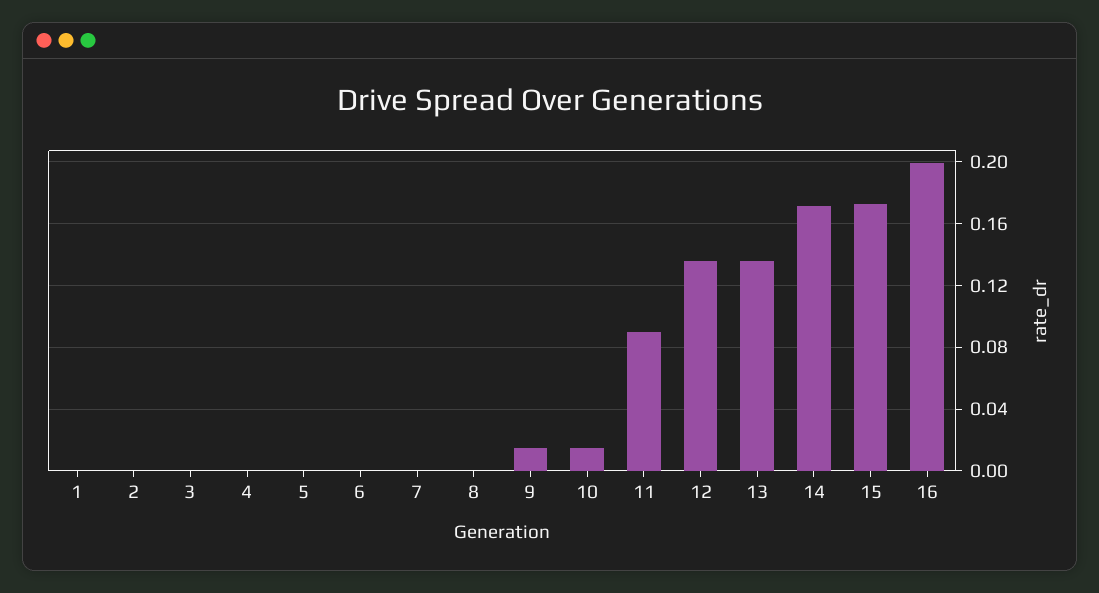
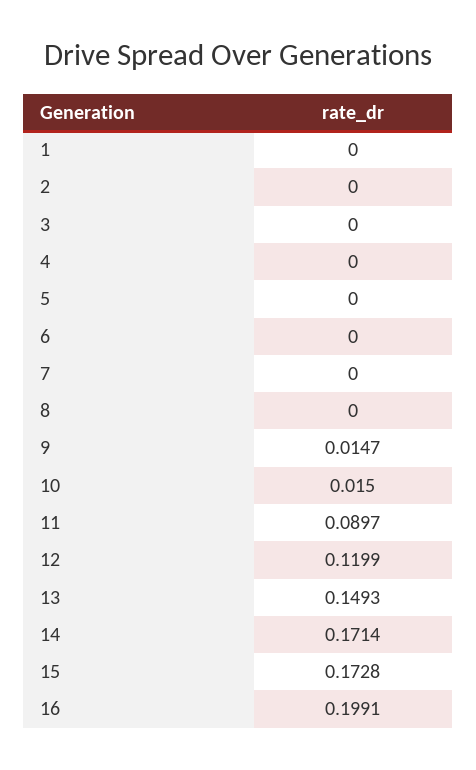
12: 0.135 -> 0.1199
13: 0.135 -> 0.1493

